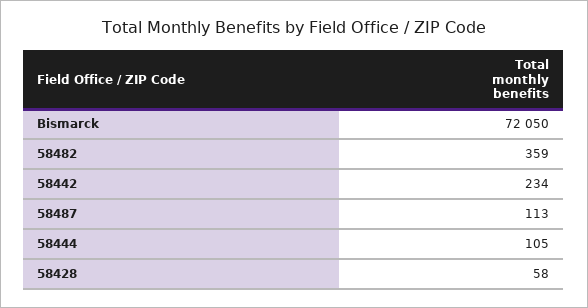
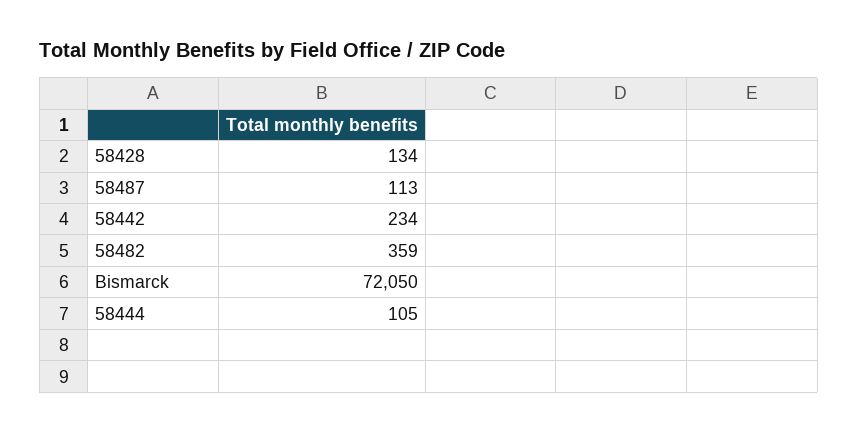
58428: 58 -> 134

